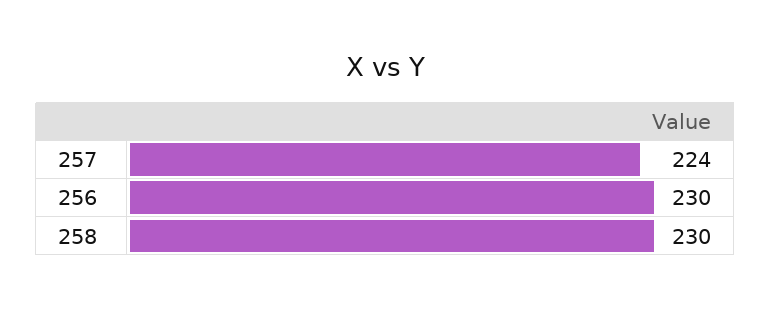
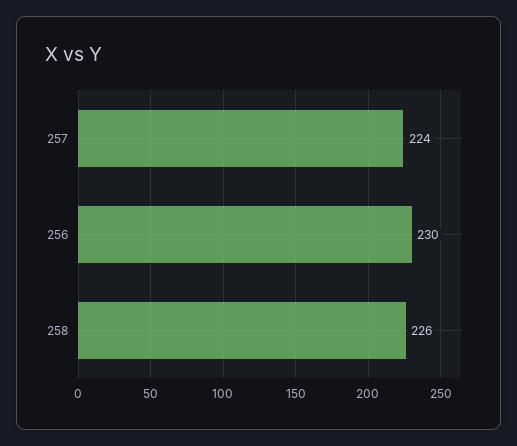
258: 230 -> 226

